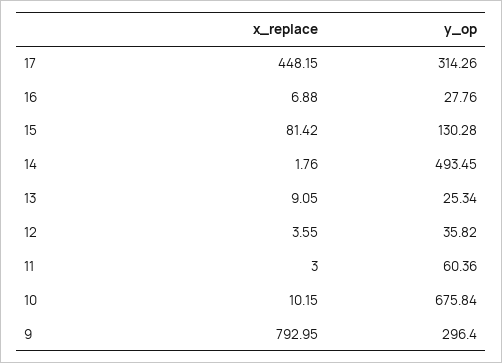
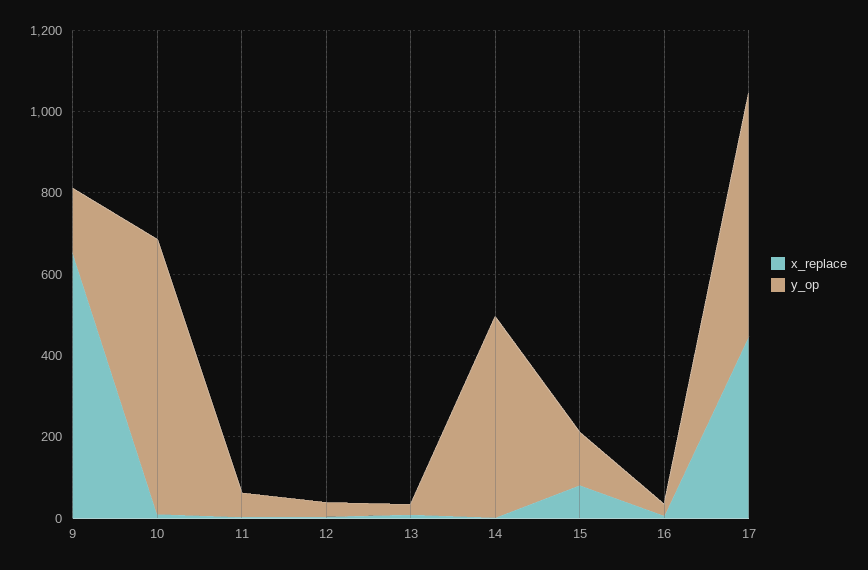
y_op, 17: 314.26 -> 600
x_replace, 9: 792.95 -> 650
y_op, 9: 296.4 -> 150

